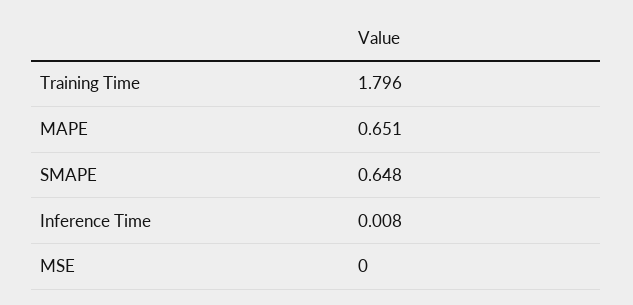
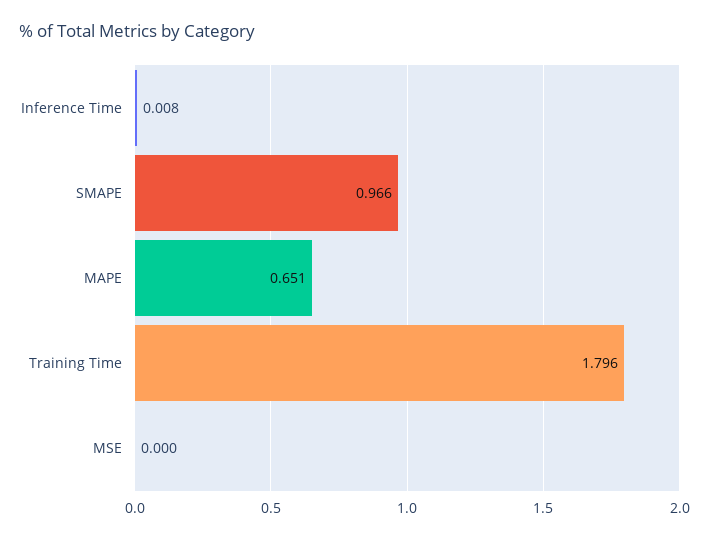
SMAPE: 0.648 -> 0.966

